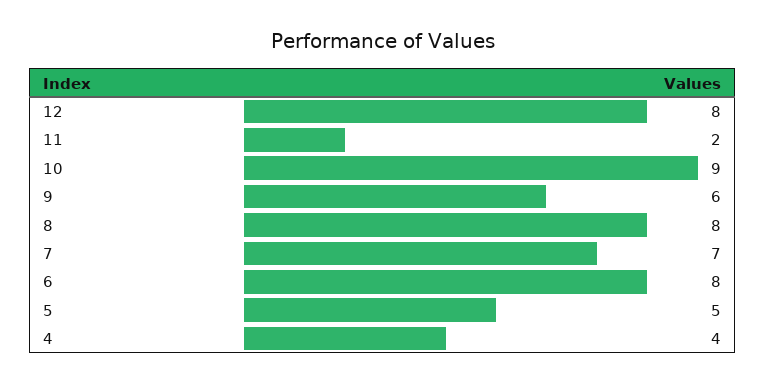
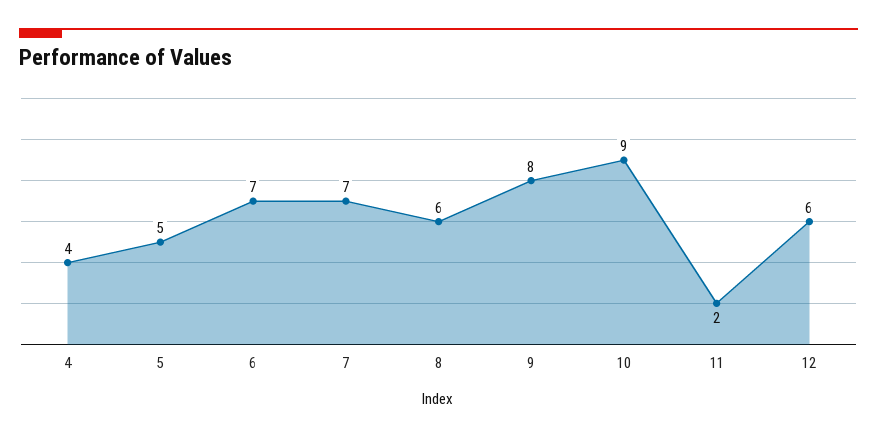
12: 8 -> 6
9: 6 -> 8
8: 8 -> 6
6: 8 -> 7

